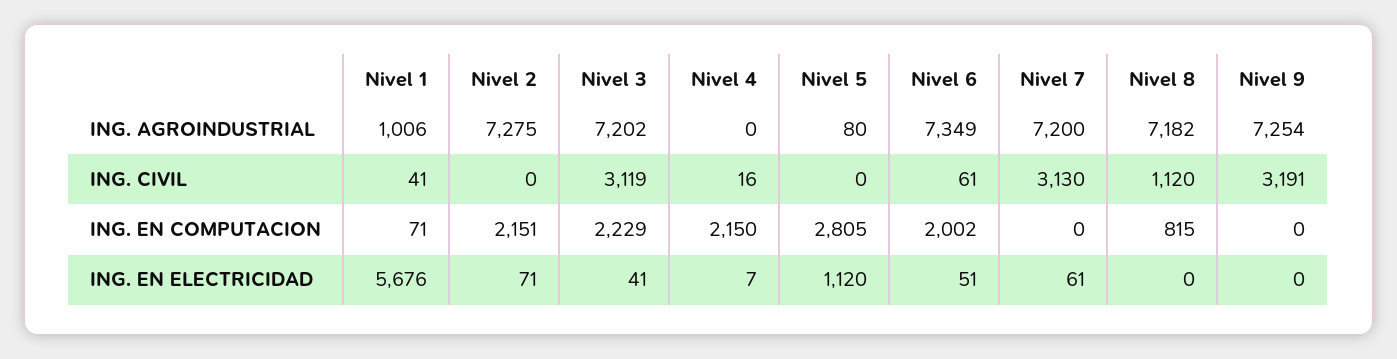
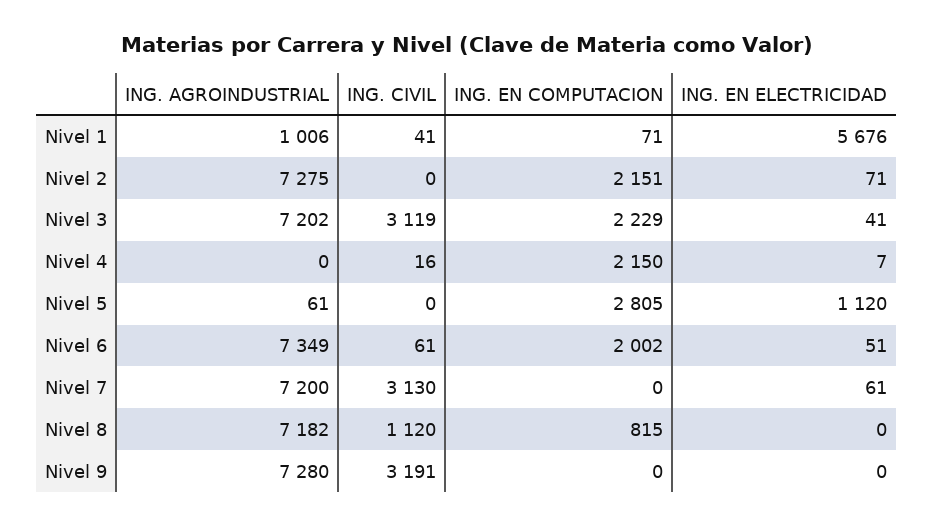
Nivel 5, ING. AGROINDUSTRIAL: 80 -> 61
Nivel 9, ING. AGROINDUSTRIAL: 7254 -> 7280

